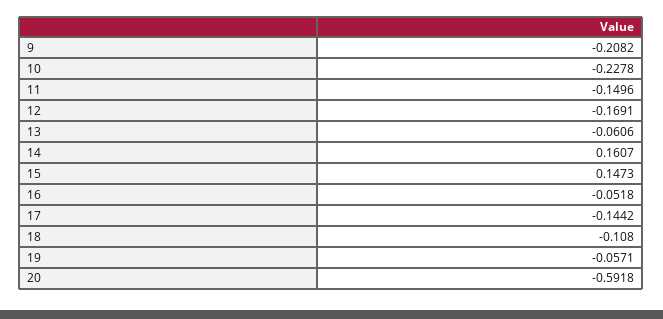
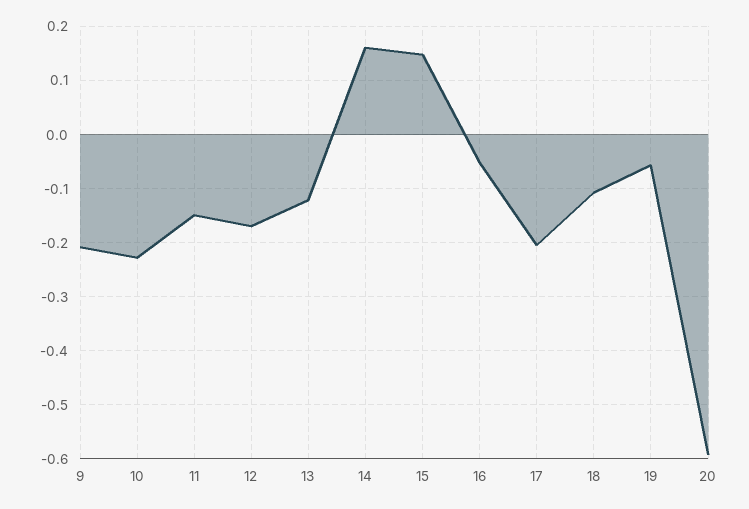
13: -0.0606 -> -0.12
17: -0.1442 -> -0.2

